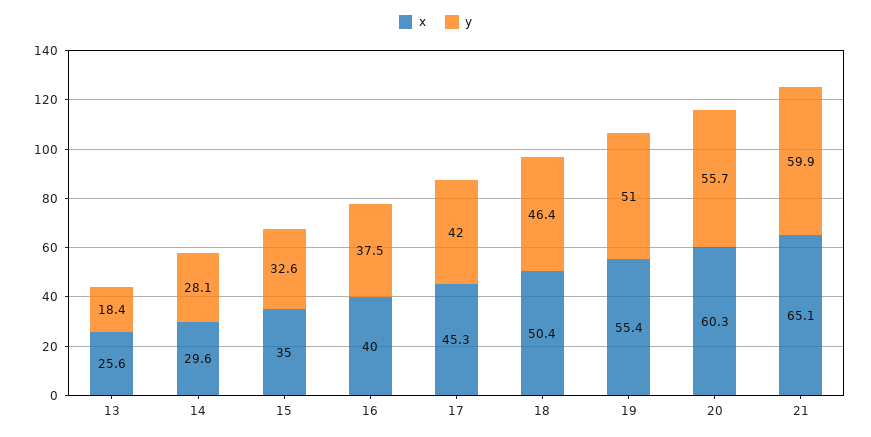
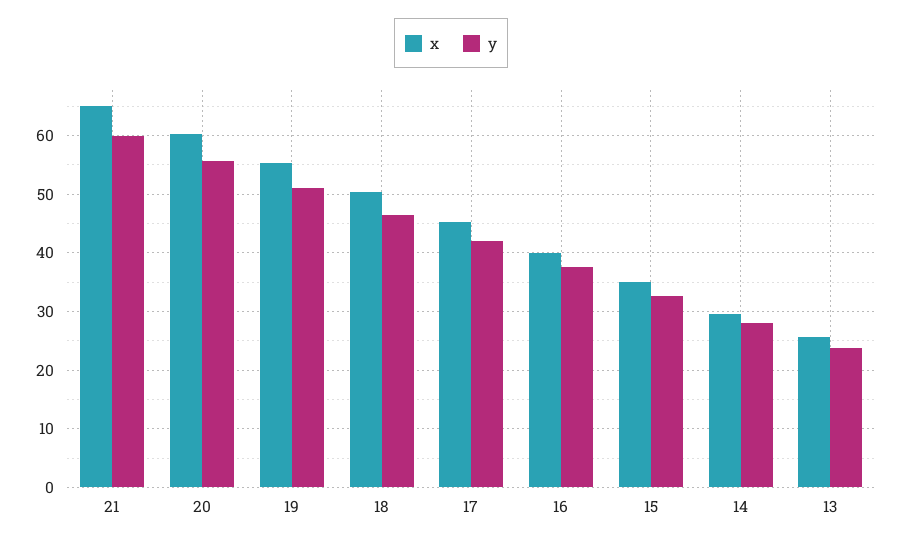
y, 13: 18.4 -> 24

